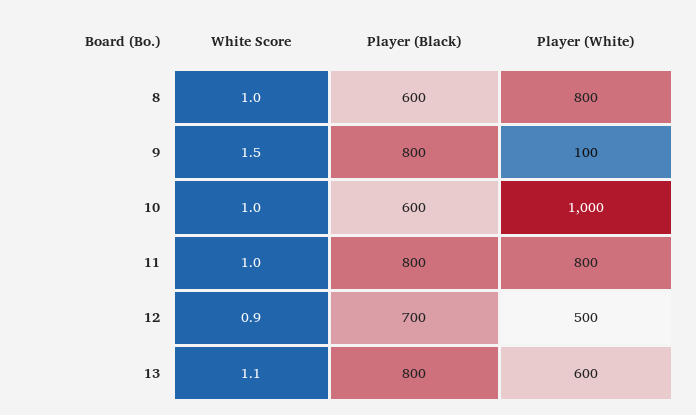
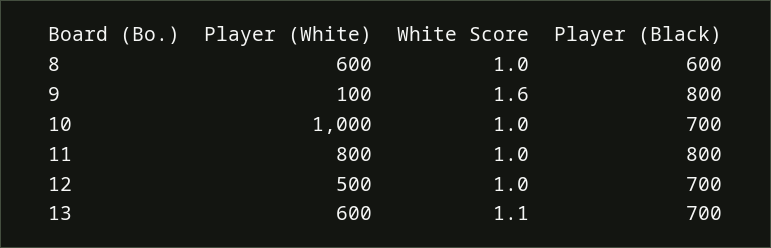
Player (White), 8: 800 -> 600
White Score, 9: 1.5 -> 1.6
Player (Black), 10: 600 -> 700
White Score, 12: 0.9 -> 1
Player (Black), 13: 800 -> 700

